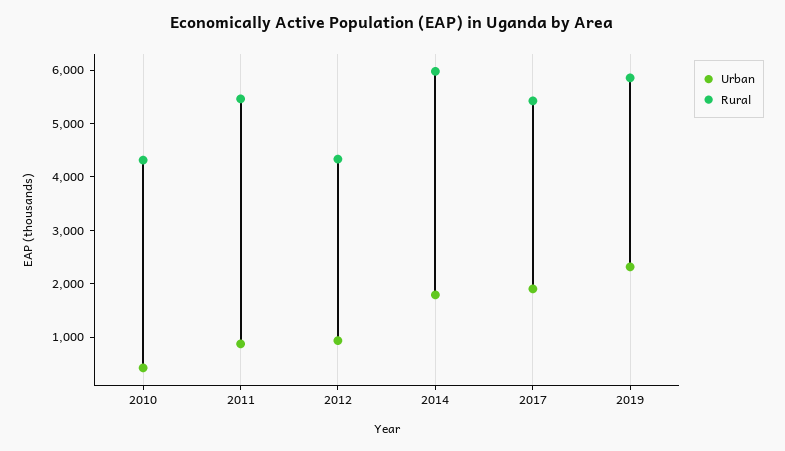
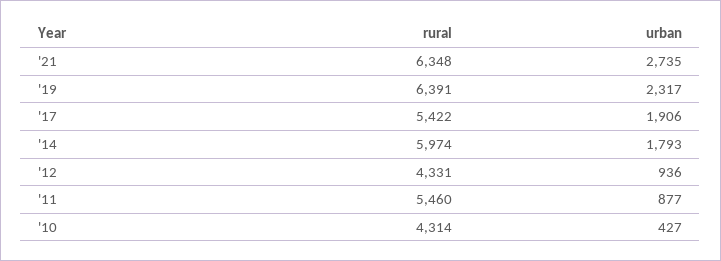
Rural, 2019: 5800 -> 6391
Rural, '21: none -> 6348
Urban, '21: none -> 2735

